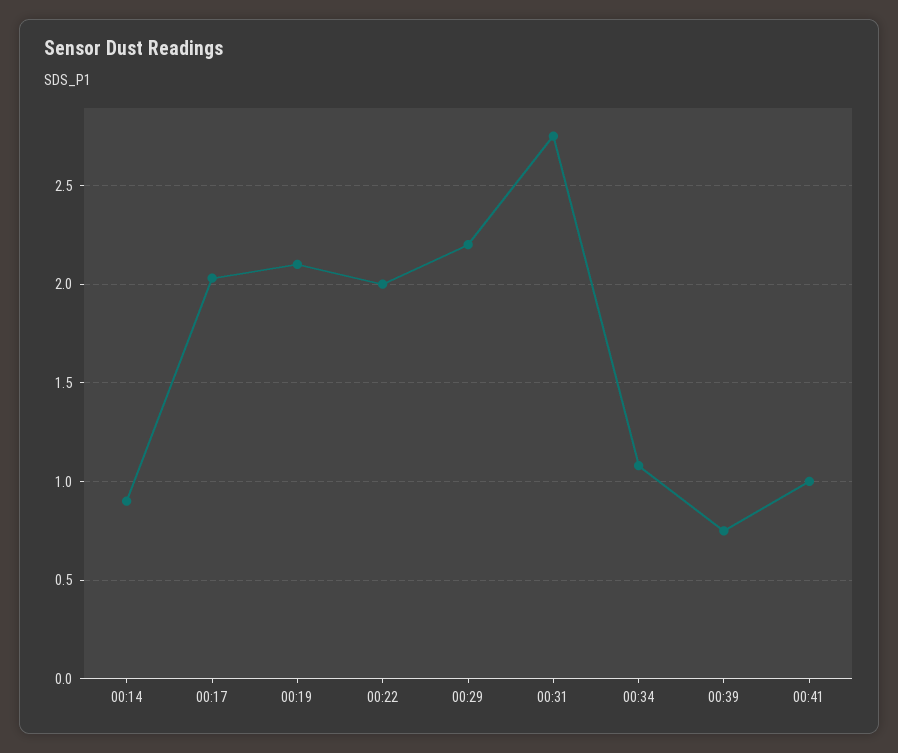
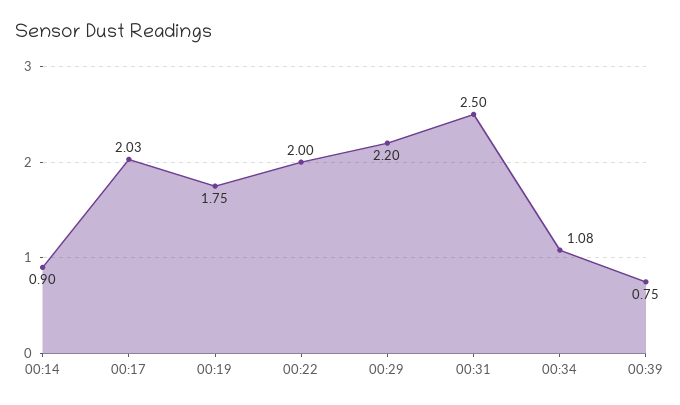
00:19: 2.1 -> 1.75
00:31: 2.75 -> 2.5
00:41: 1 -> none

